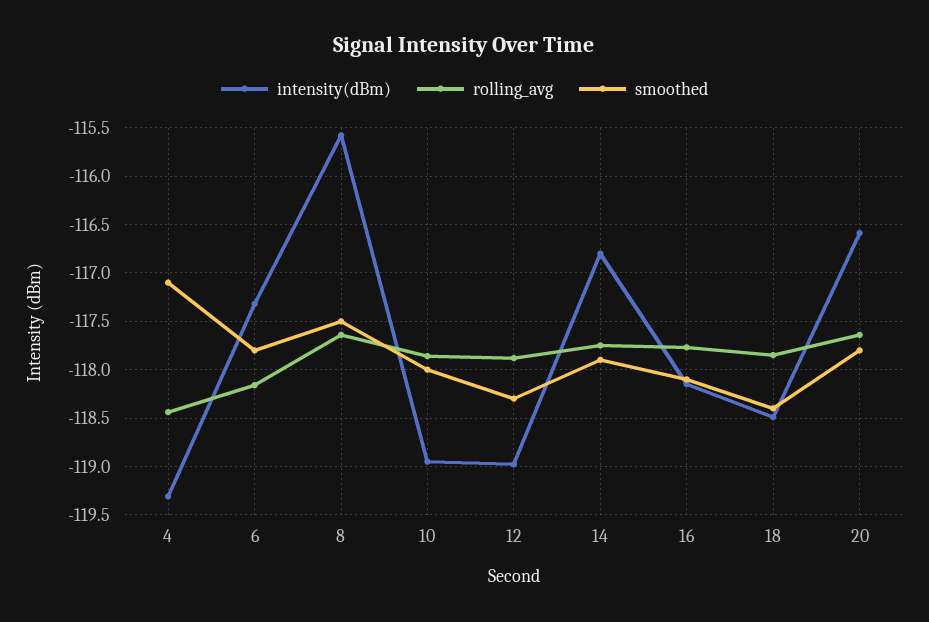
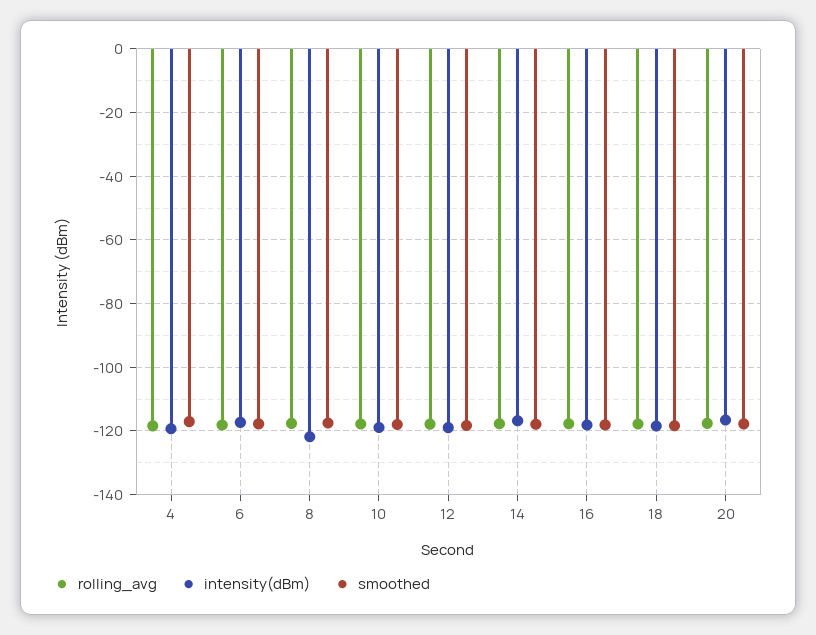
intensity(dBm), 8: -115.6 -> -122

